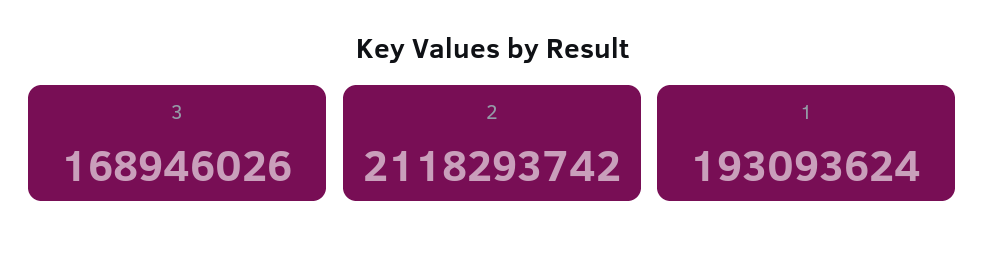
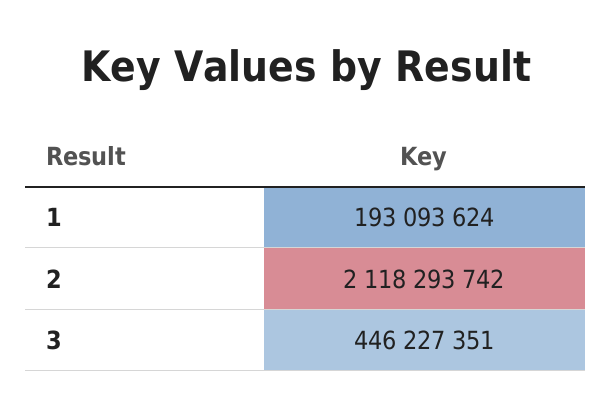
3: 168946026 -> 446227351

